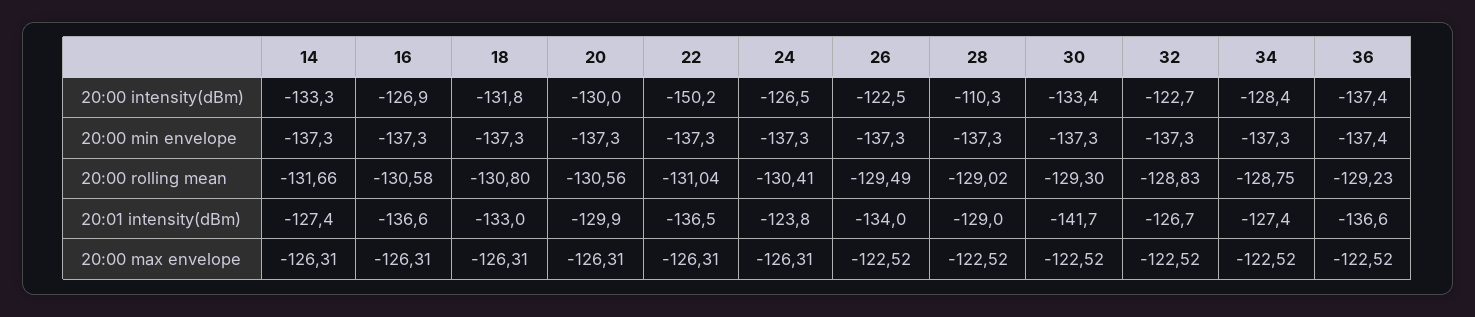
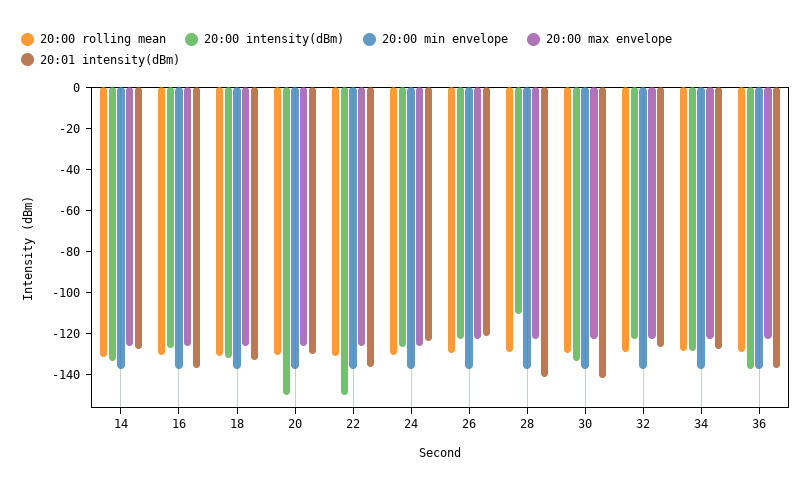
20:00 intensity(dBm), 20: -130 -> -150
20:01 intensity(dBm), 26: -134 -> -120
20:01 intensity(dBm), 28: -129 -> -140

